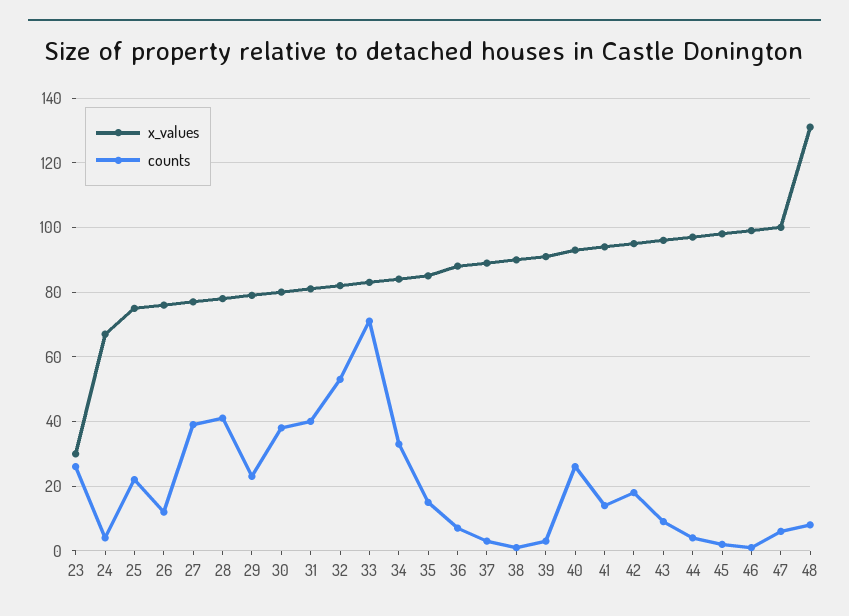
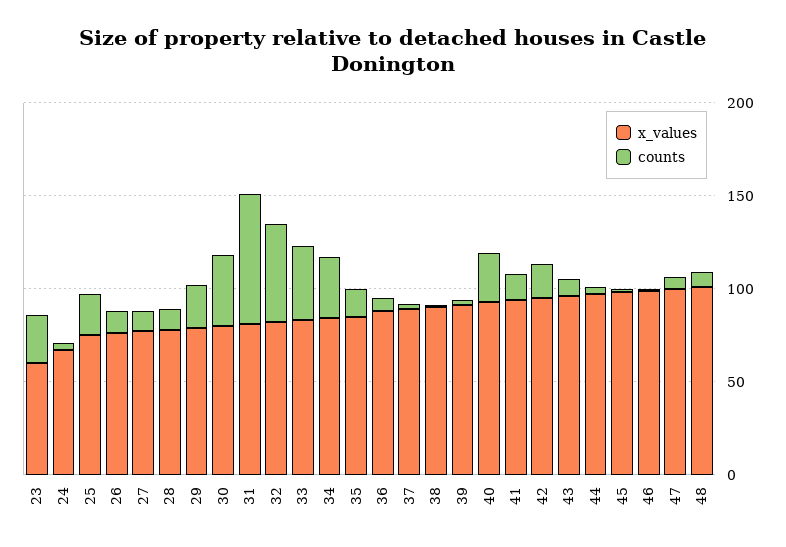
x_values, 23: 30 -> 60
counts, 27: 40 -> 10
counts, 28: 40 -> 10
counts, 31: 40 -> 70
counts, 33: 70 -> 40
x_values, 48: 130 -> 100

